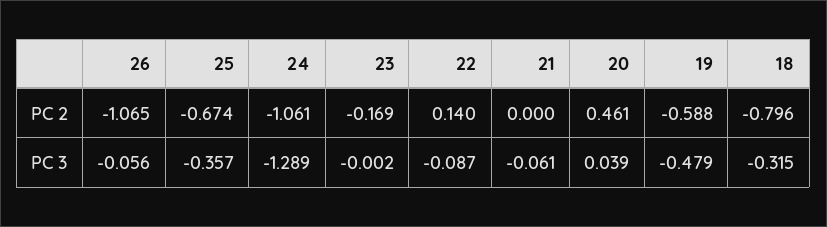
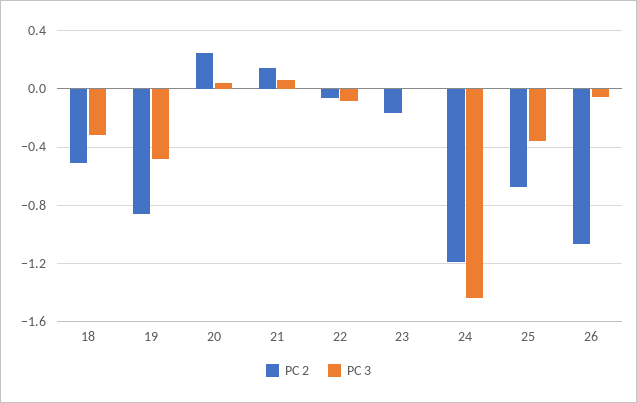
PC 2, 24: -1.061 -> -1.2
PC 2, 22: 0.14 -> -0.05
PC 2, 21: 0 -> 0.15
PC 2, 20: 0.461 -> 0.25
PC 2, 19: -0.588 -> -0.85
PC 2, 18: -0.796 -> -0.5
PC 3, 24: -1.289 -> -1.45
PC 3, 21: -0.061 -> 0.05

